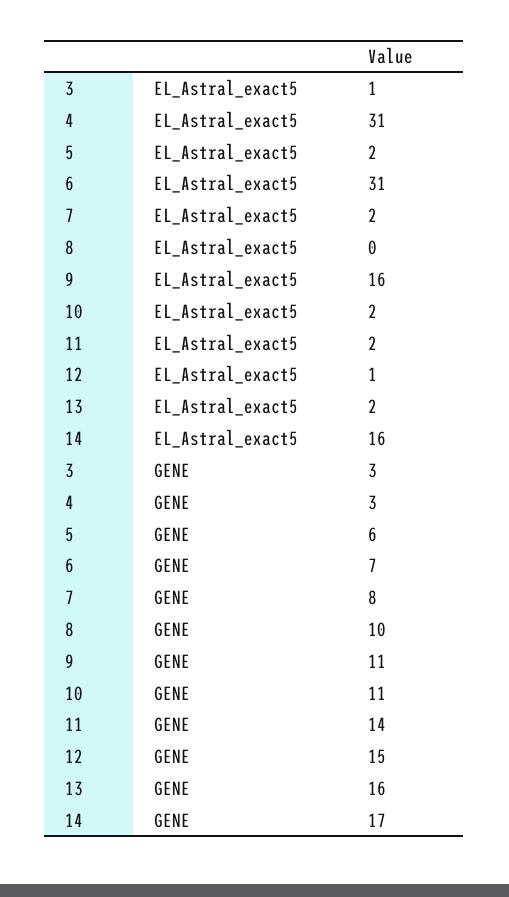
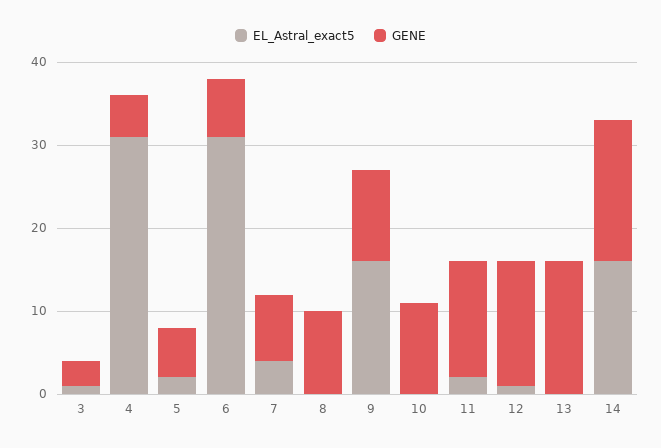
EL_Astral_exact5, 7: 2 -> 4
EL_Astral_exact5, 10: 2 -> 0
EL_Astral_exact5, 13: 2 -> 0
GENE, 4: 3 -> 5

